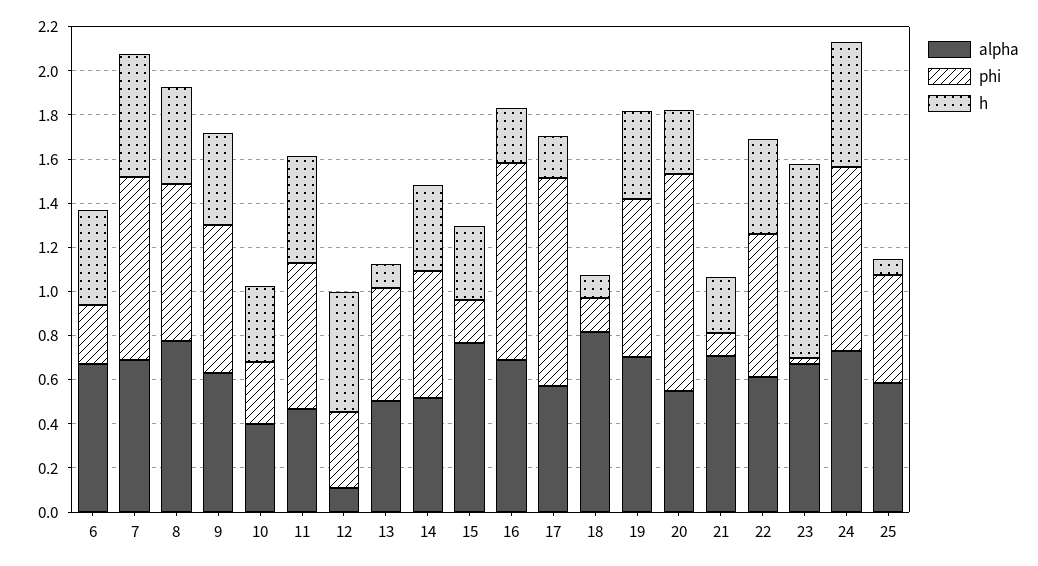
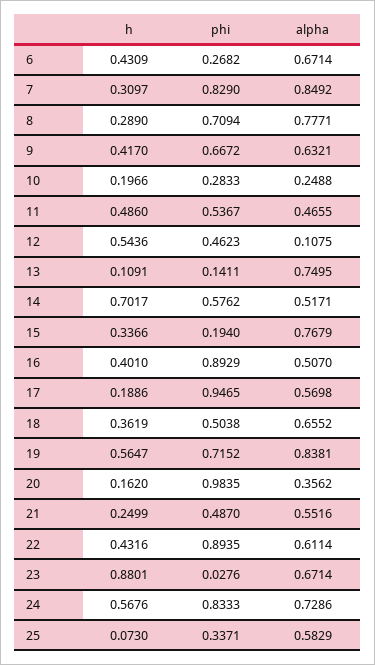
alpha, 7: 0.7 -> 0.8492
h, 7: 0.55 -> 0.3097
h, 8: 0.45 -> 0.289
alpha, 10: 0.4 -> 0.2488
h, 10: 0.35 -> 0.1966
phi, 11: 0.65 -> 0.5367
phi, 12: 0.35 -> 0.4623
alpha, 13: 0.5 -> 0.7495
phi, 13: 0.5 -> 0.1411
h, 14: 0.4 -> 0.7017
alpha, 16: 0.7 -> 0.507
h, 16: 0.25 -> 0.401
alpha, 18: 0.8 -> 0.6552
phi, 18: 0.15 -> 0.5038
h, 18: 0.1 -> 0.3619
alpha, 19: 0.7 -> 0.8381
h, 19: 0.4 -> 0.5647
alpha, 20: 0.55 -> 0.3562
h, 20: 0.3 -> 0.162
alpha, 21: 0.7 -> 0.5516
phi, 21: 0.1 -> 0.487
phi, 22: 0.65 -> 0.8935
phi, 25: 0.5 -> 0.3371

